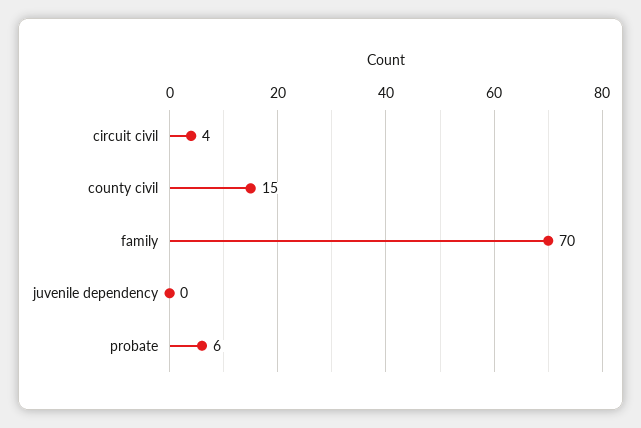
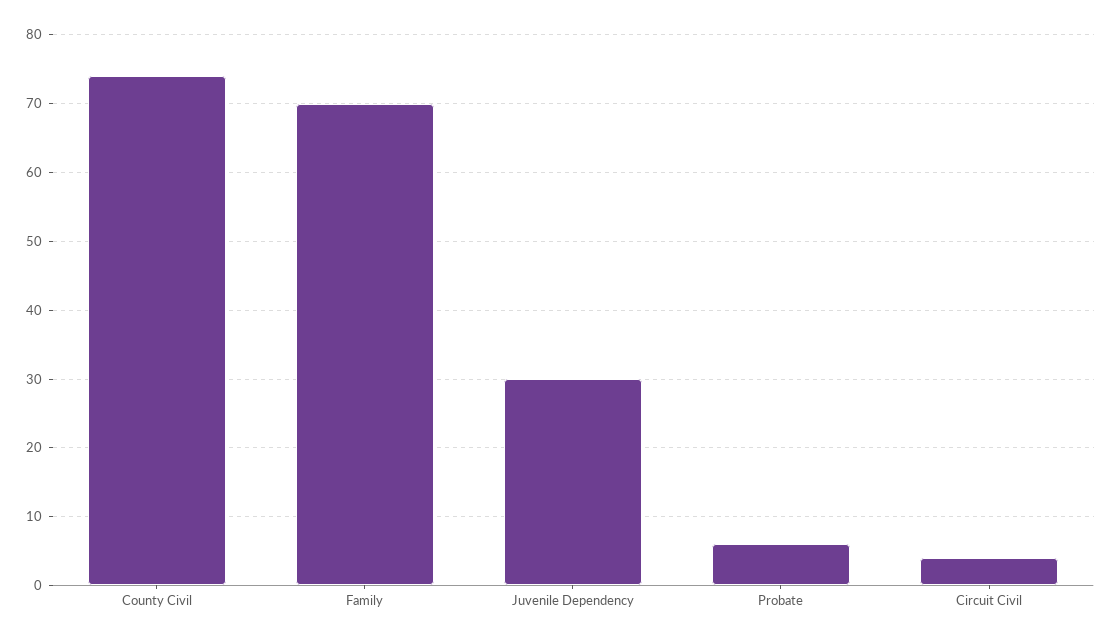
county civil: 15 -> 74
juvenile dependency: 0 -> 30

